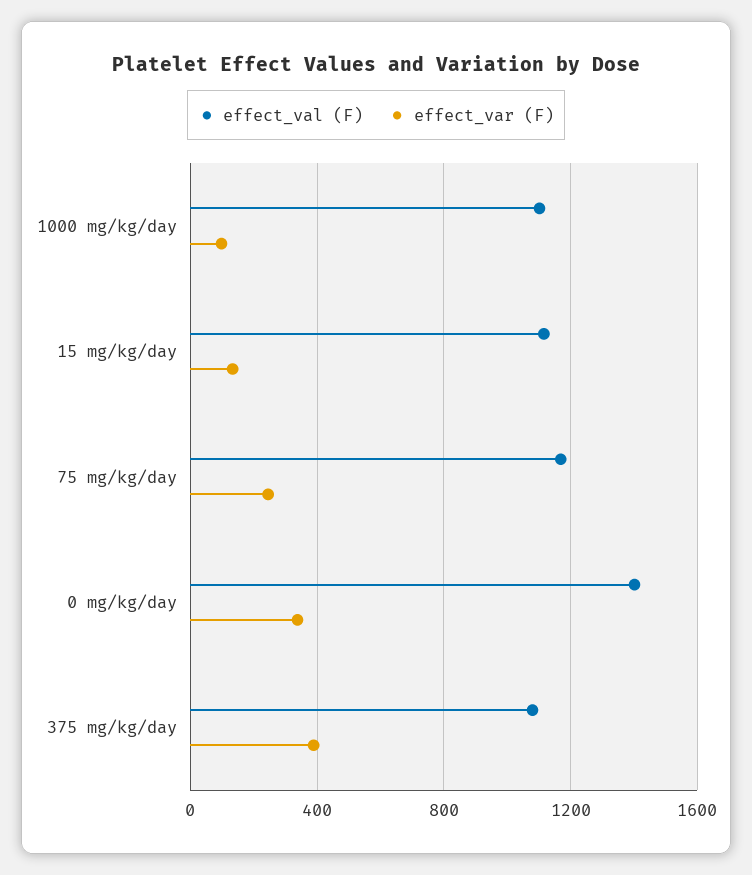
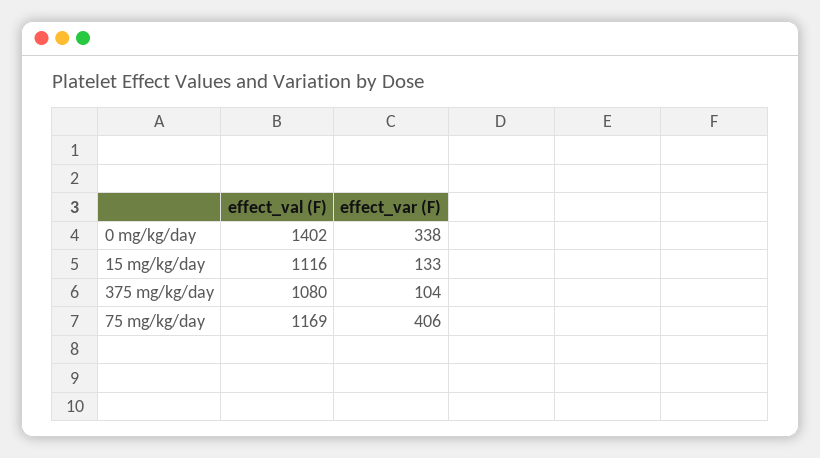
effect_val (F), 1000 mg/kg/day: 1100 -> none
effect_var (F), 1000 mg/kg/day: 100 -> none
effect_var (F), 75 mg/kg/day: 250 -> 406
effect_var (F), 375 mg/kg/day: 400 -> 104

